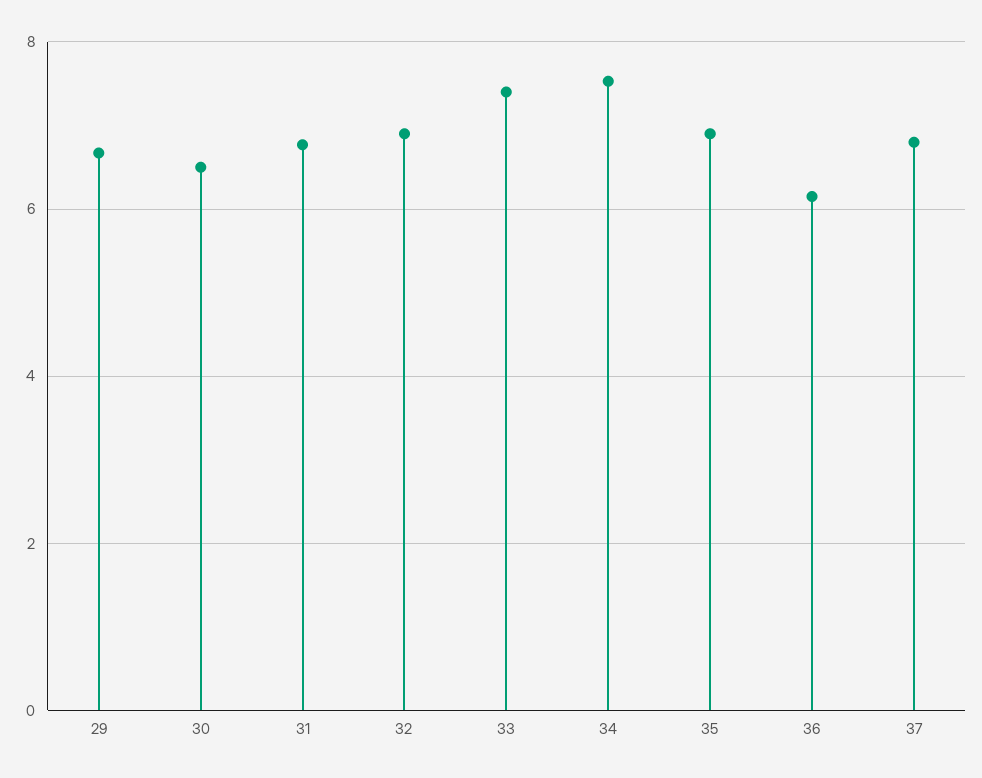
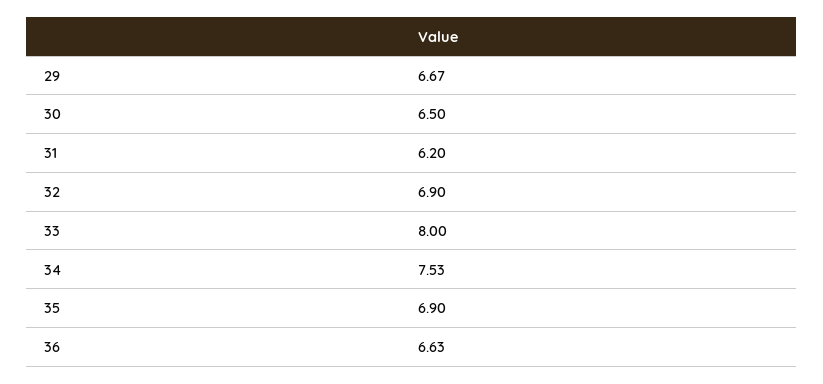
31: 6.8 -> 6.2
33: 7.4 -> 8
36: 6.2 -> 6.63
37: 6.8 -> none

